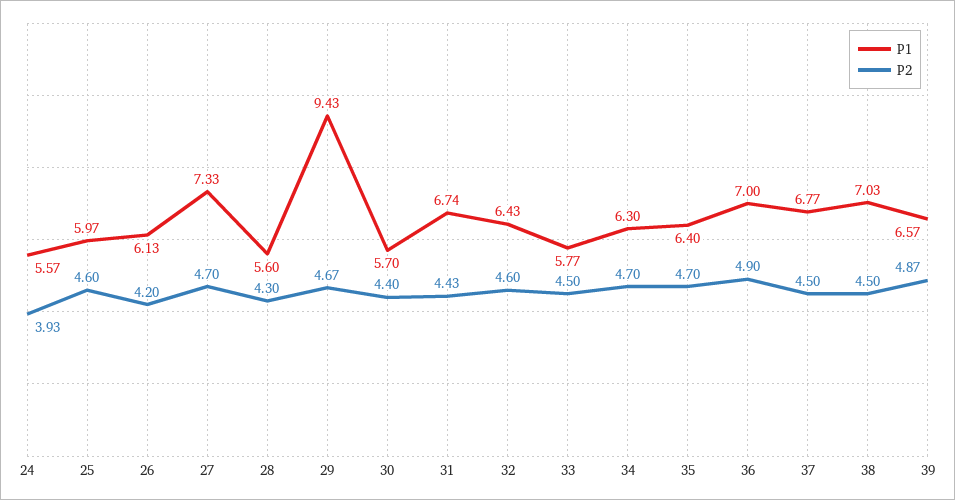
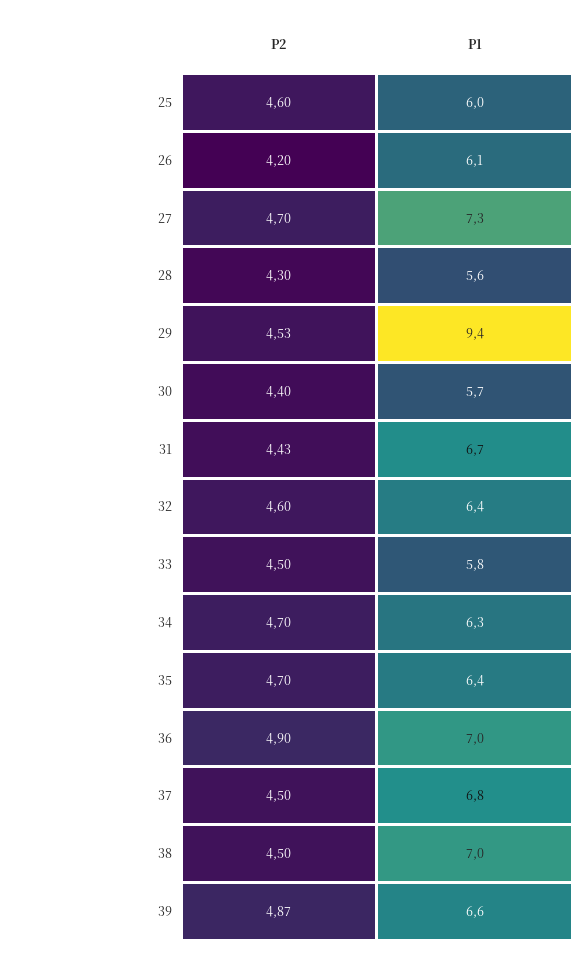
P1, 24: 5.57 -> none
P2, 24: 3.93 -> none
P2, 29: 4.67 -> 4.53

